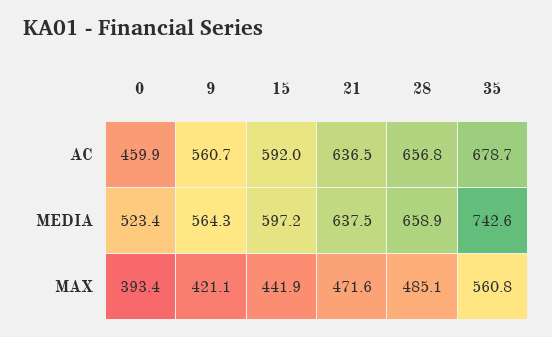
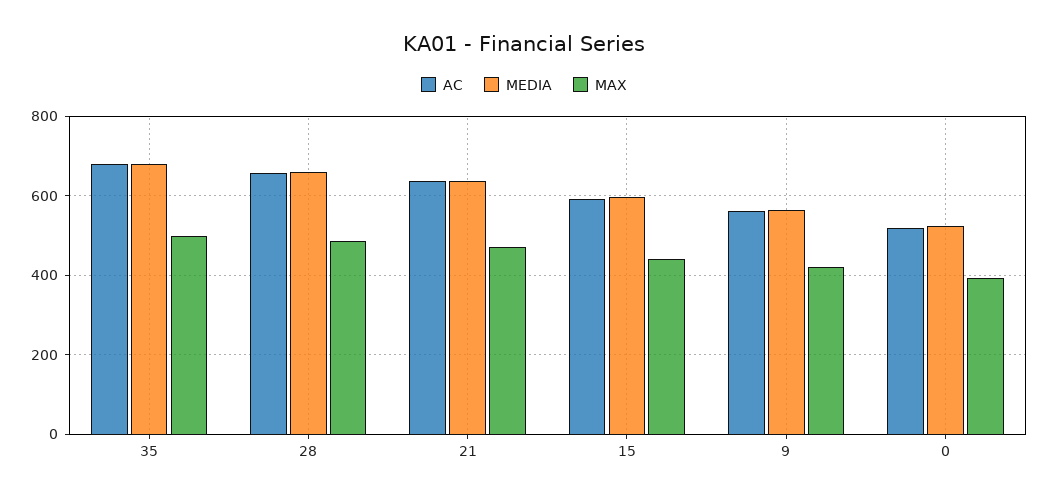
AC, 0: 459.9 -> 520
MEDIA, 35: 742.6 -> 680
MAX, 35: 560.8 -> 500

